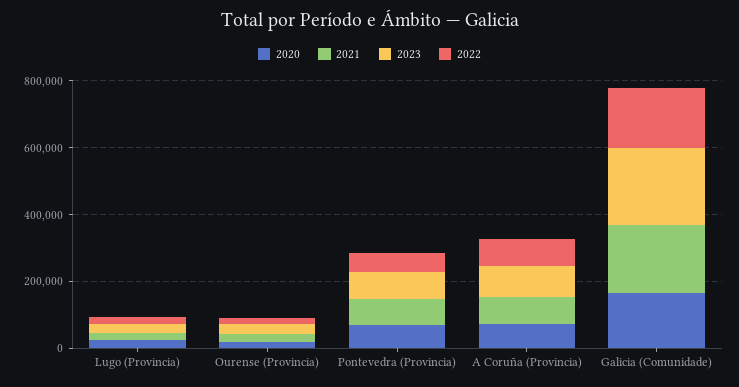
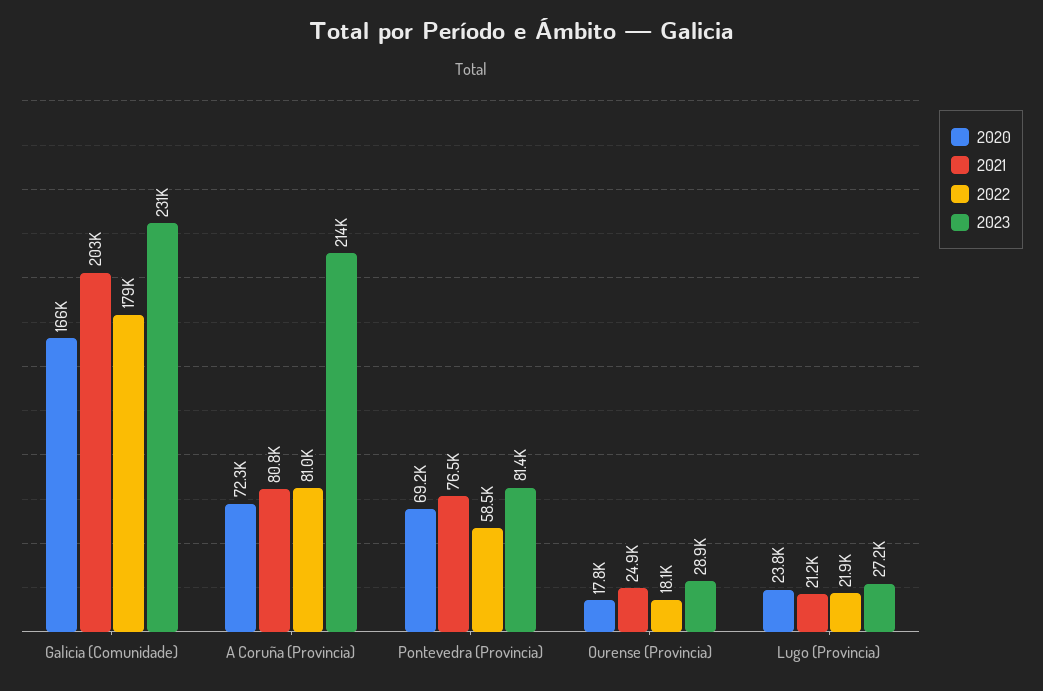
2023, A Coruña (Provincia): 100000 -> 214000

